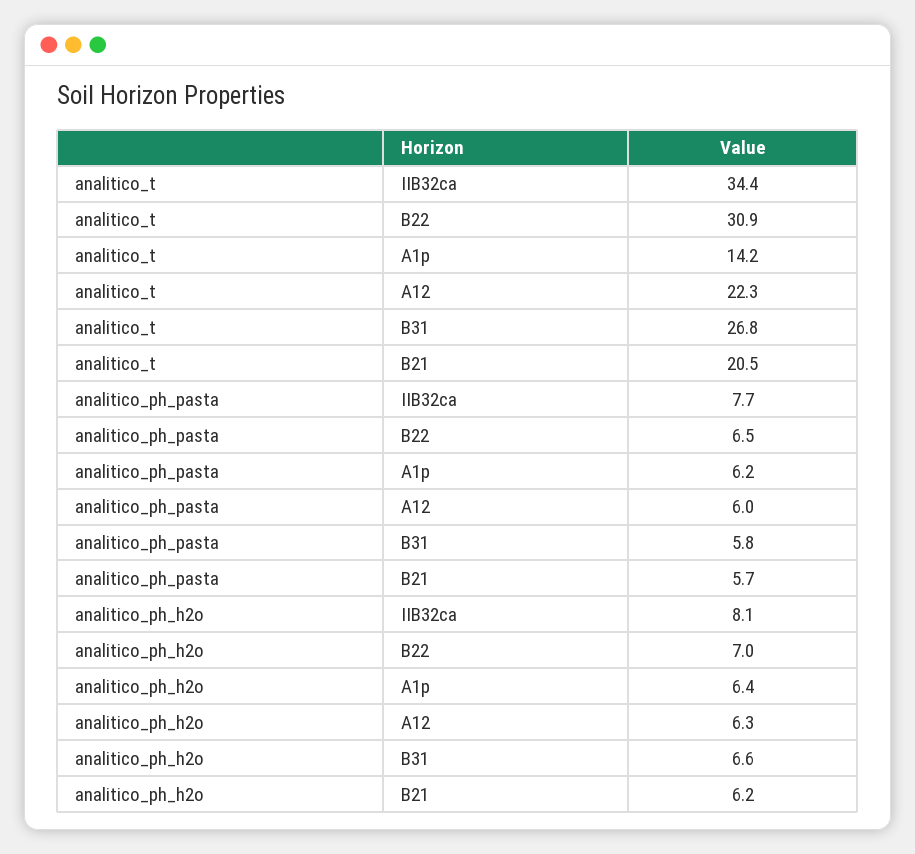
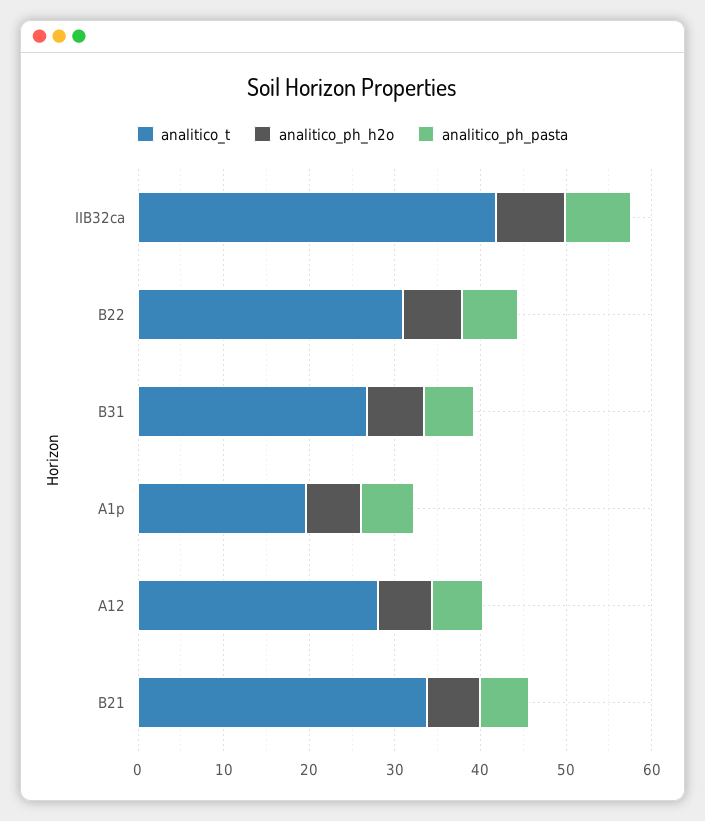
analitico_t, IIB32ca: 34.4 -> 42
analitico_t, A1p: 14.2 -> 20
analitico_t, A12: 22.3 -> 28
analitico_t, B21: 20.5 -> 34

